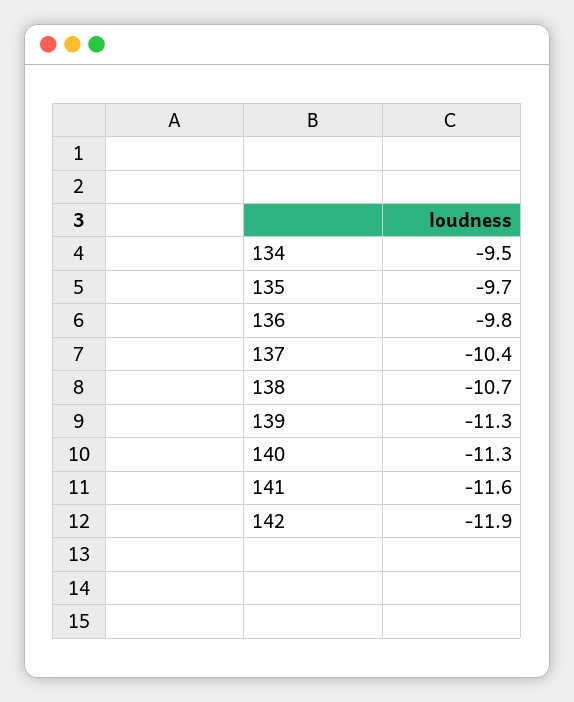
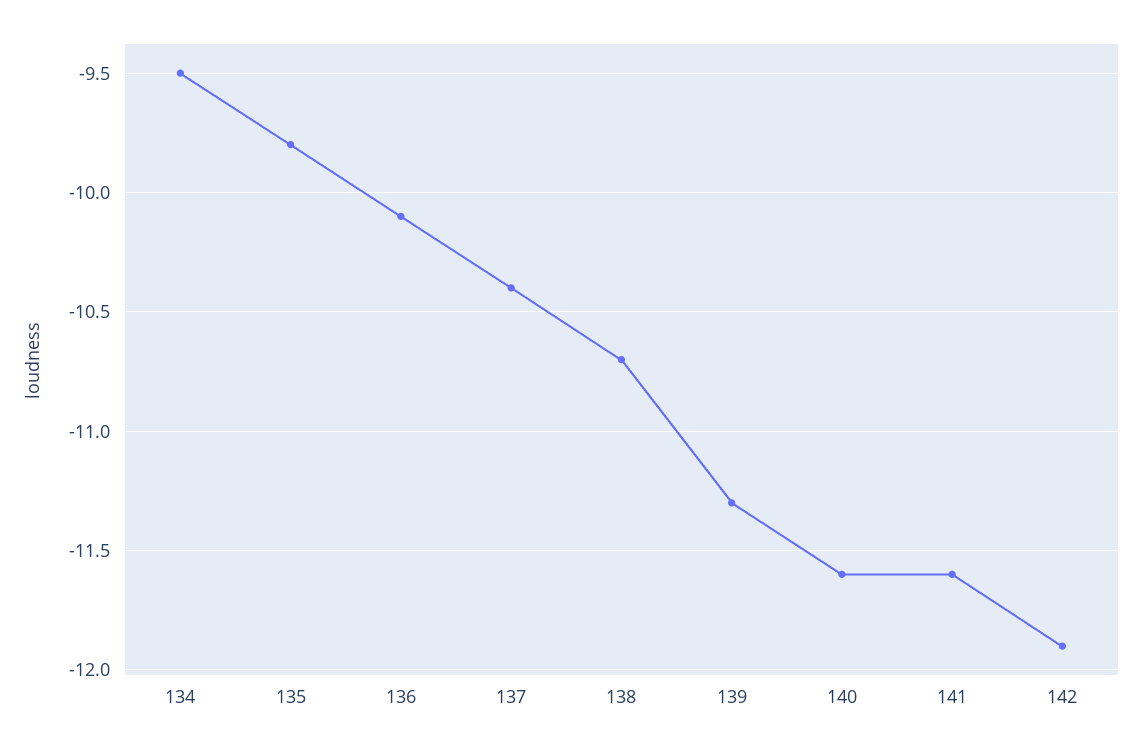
135: -9.7 -> -9.8
136: -9.8 -> -10.1
140: -11.3 -> -11.6

